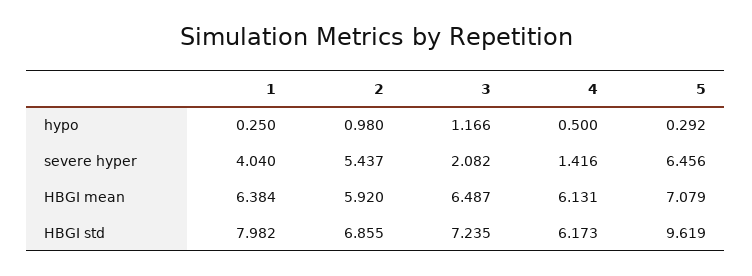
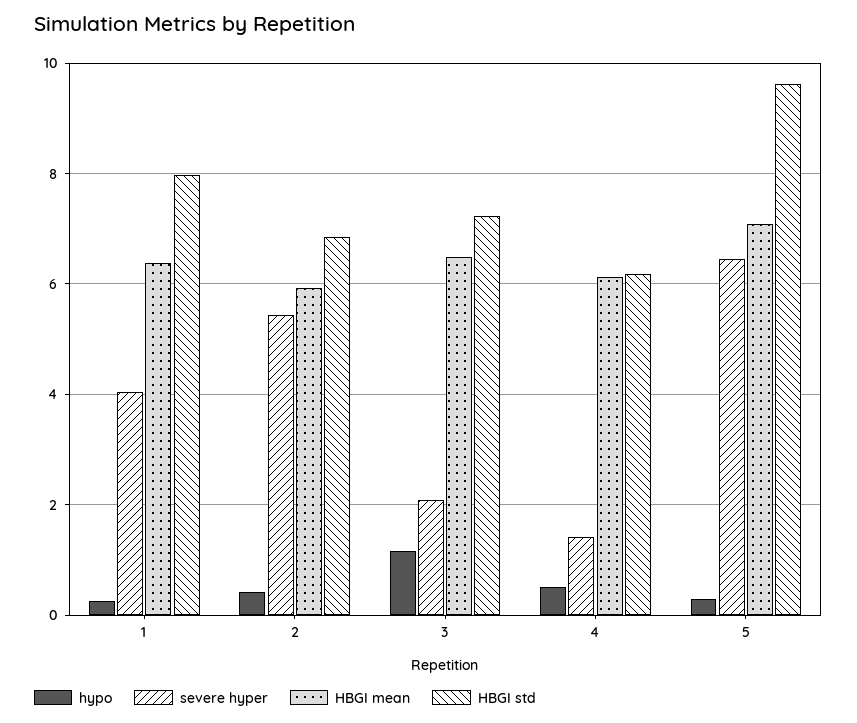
hypo, 2: 0.98 -> 0.4

